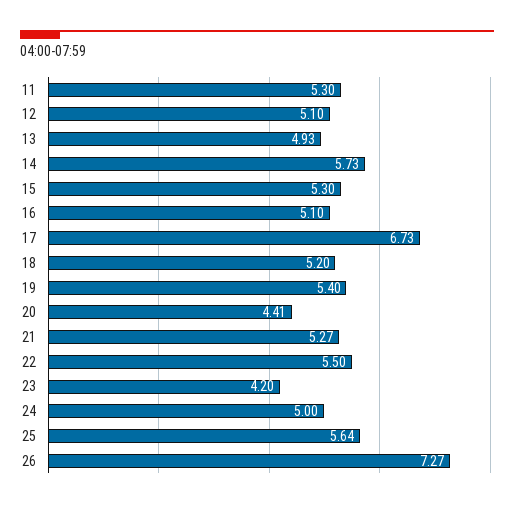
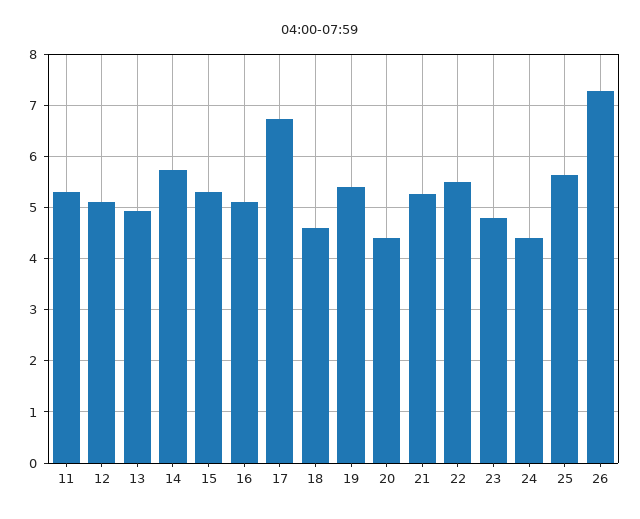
18: 5.2 -> 4.6
23: 4.2 -> 4.8
24: 5 -> 4.4

